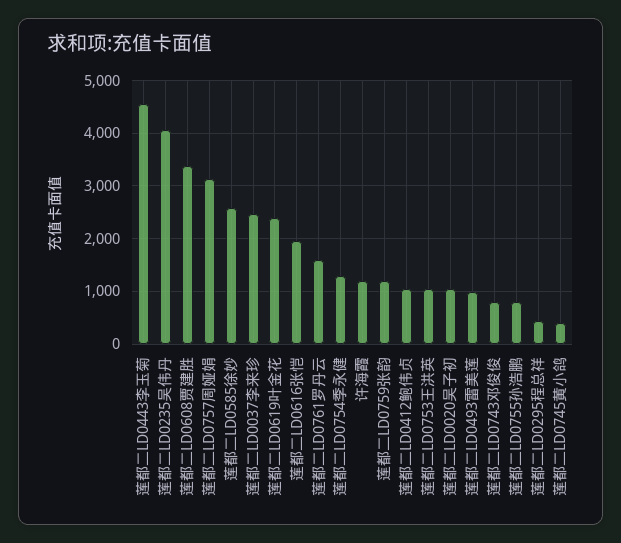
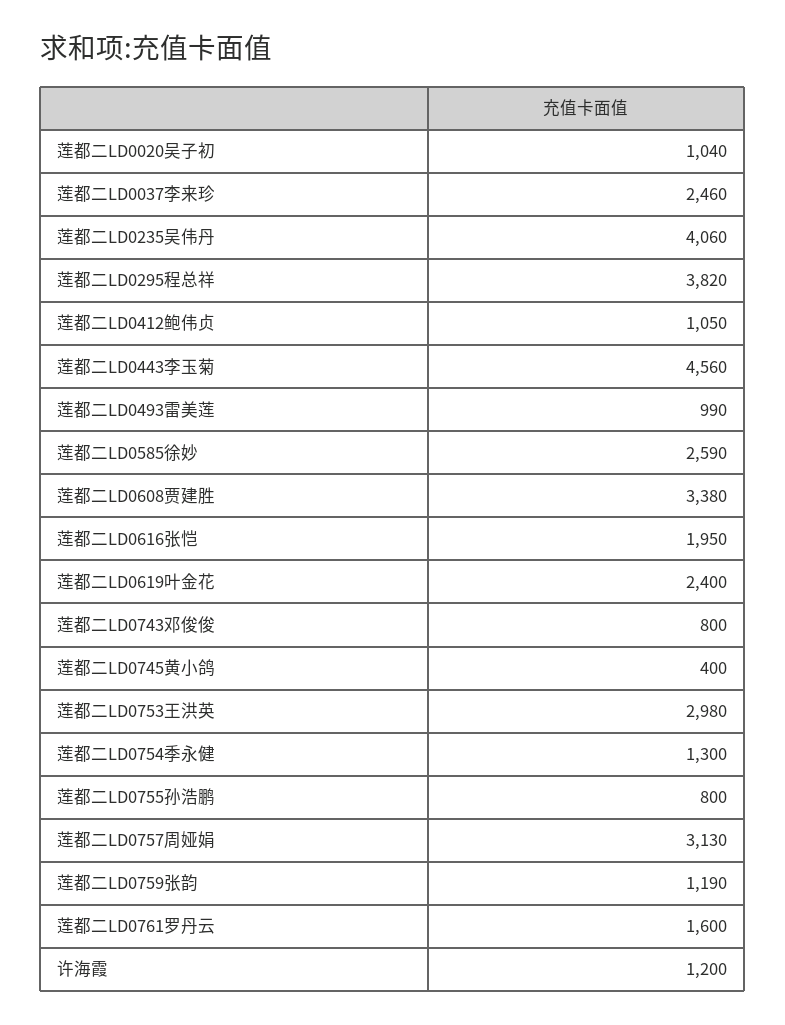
莲都二LD0753王洪英: 1000 -> 2980
莲都二LD0295程总祥: 400 -> 3820

